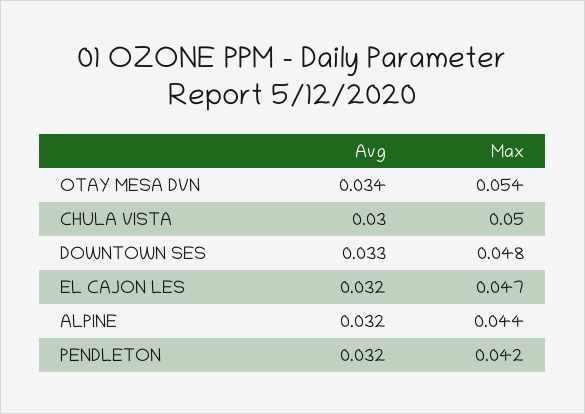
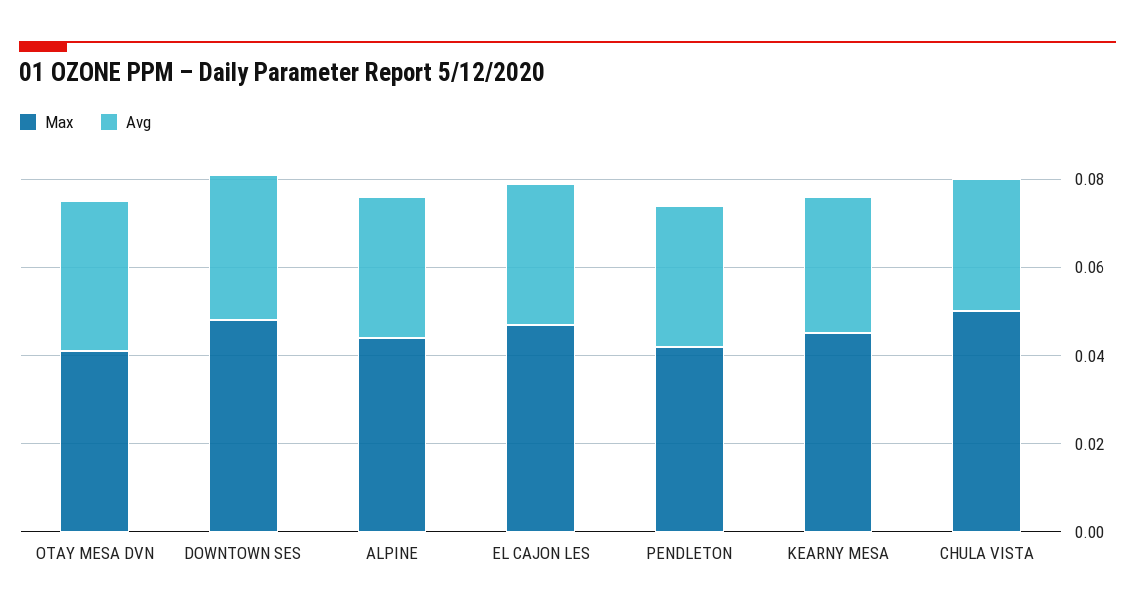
Max, OTAY MESA DVN: 0.054 -> 0.04
Max, KEARNY MESA: none -> 0.045
Avg, KEARNY MESA: none -> 0.03

